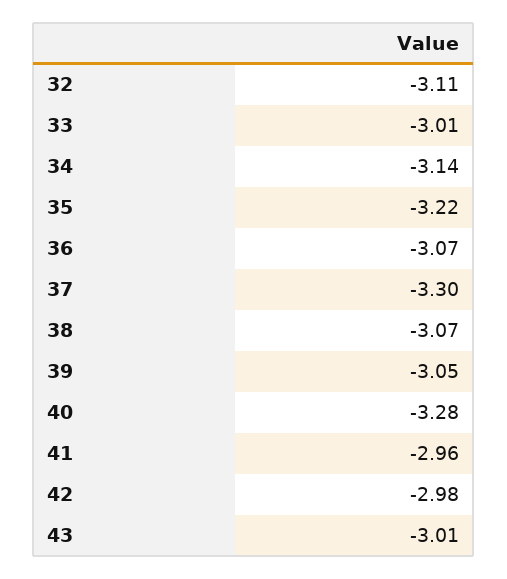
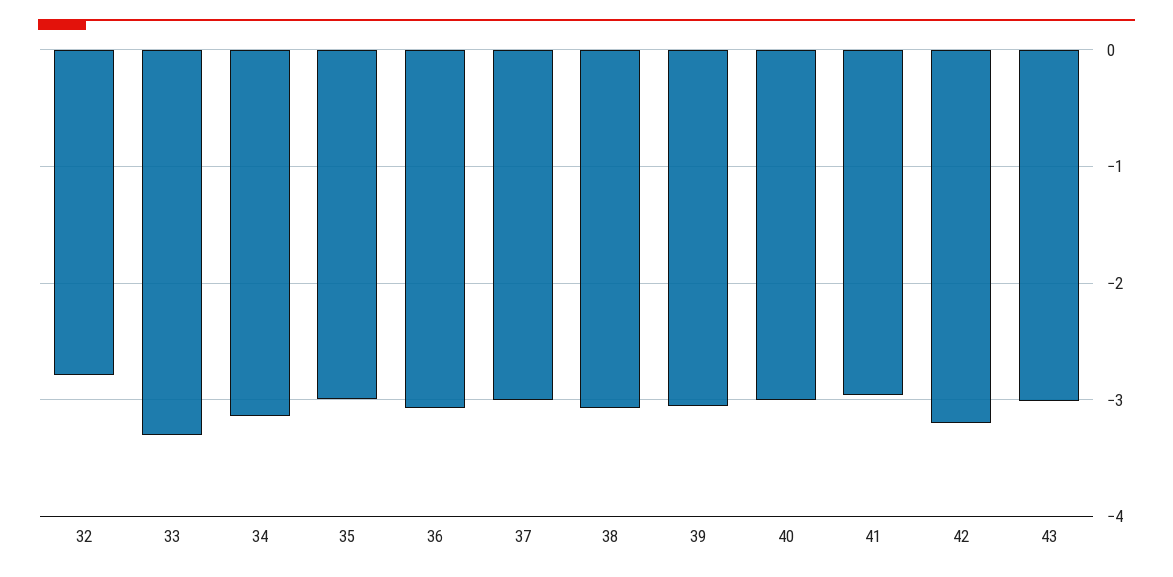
32: -3.11 -> -2.8
33: -3.01 -> -3.3
35: -3.22 -> -3
37: -3.3 -> -3
40: -3.28 -> -3
42: -2.98 -> -3.2

